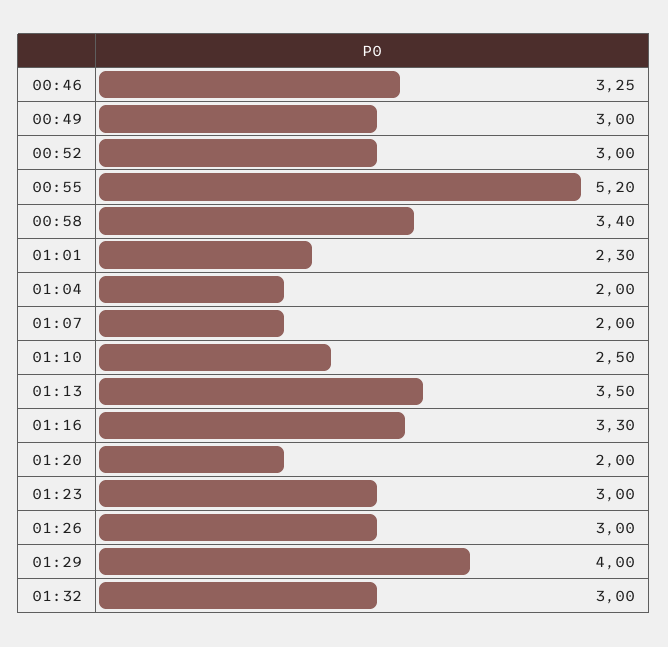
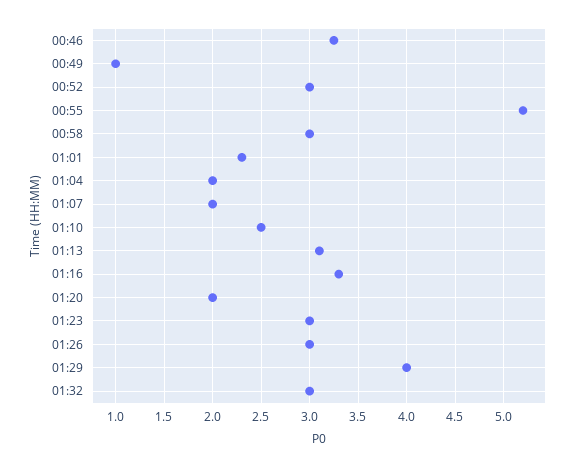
00:49: 3 -> 1
00:58: 3.4 -> 3
01:13: 3.5 -> 3.1

